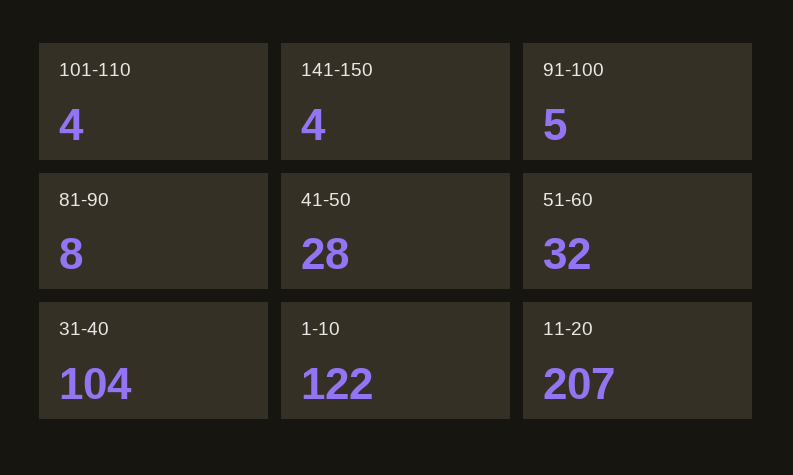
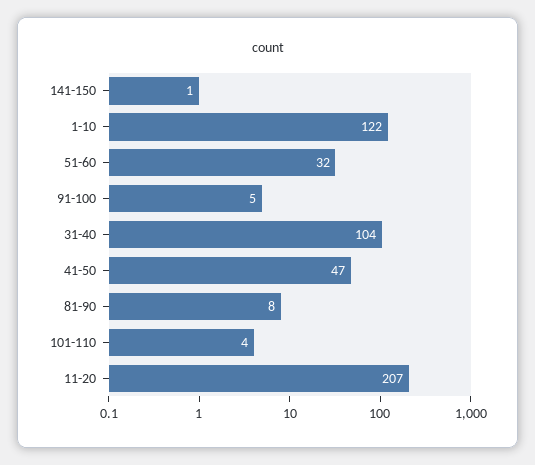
141-150: 4 -> 1
41-50: 28 -> 47

